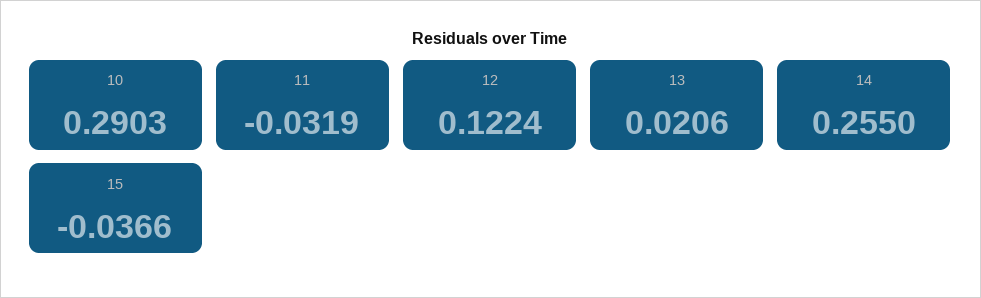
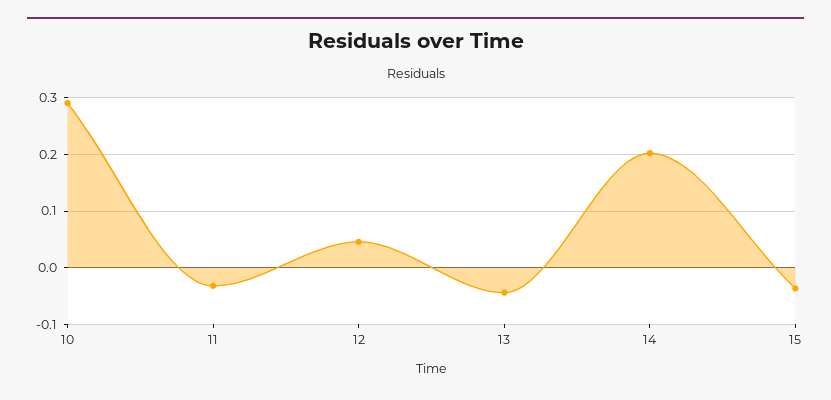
12: 0.1224 -> 0.04
13: 0.0206 -> -0.04
14: 0.255 -> 0.2

